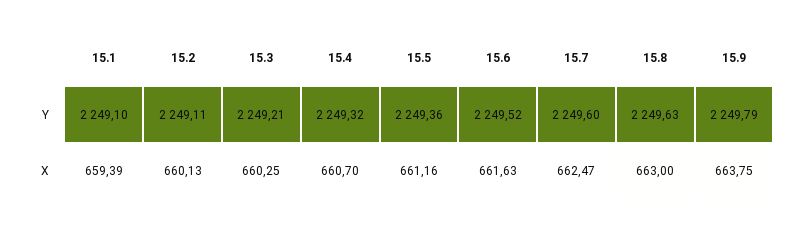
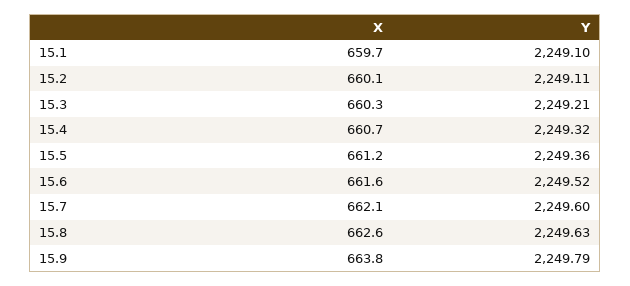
15.1, X: 659.39 -> 659.7
15.7, X: 662.47 -> 662.1
15.8, X: 663 -> 662.6

